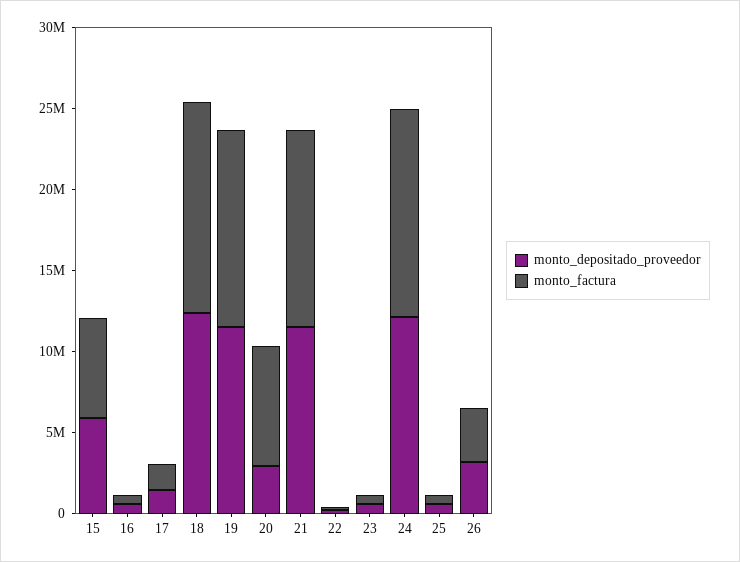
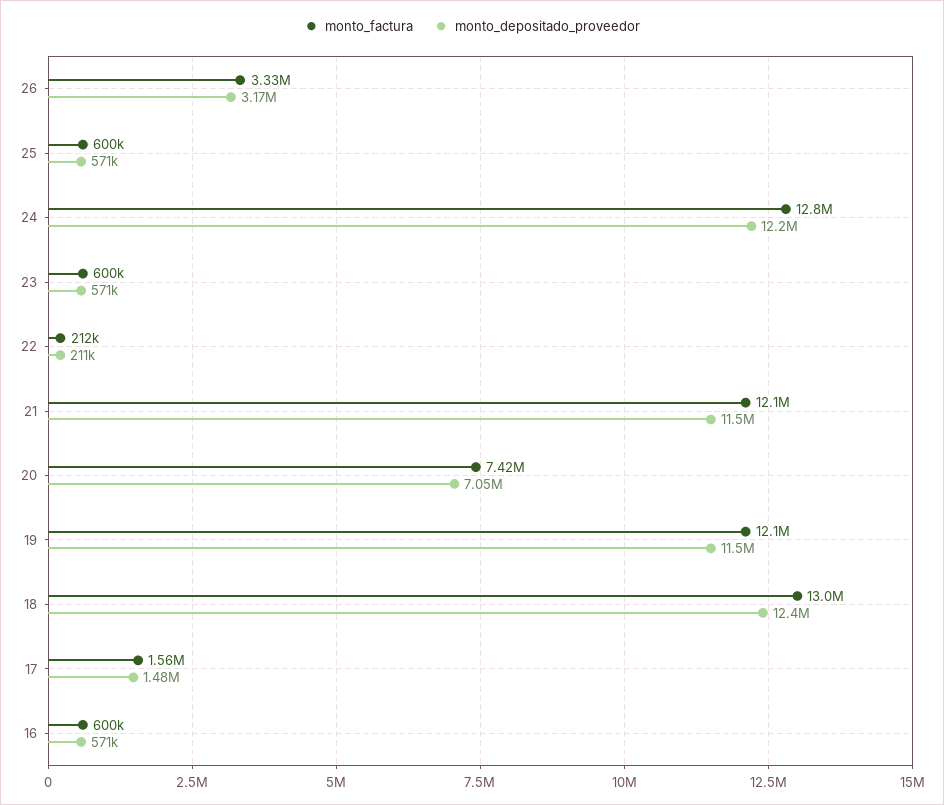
monto_depositado_proveedor, 15: 6000000 -> none
monto_factura, 15: 6000000 -> none
monto_depositado_proveedor, 20: 3000000 -> 7050000

